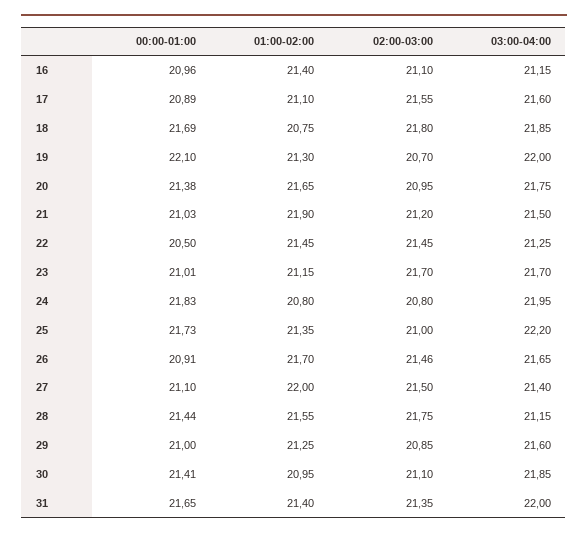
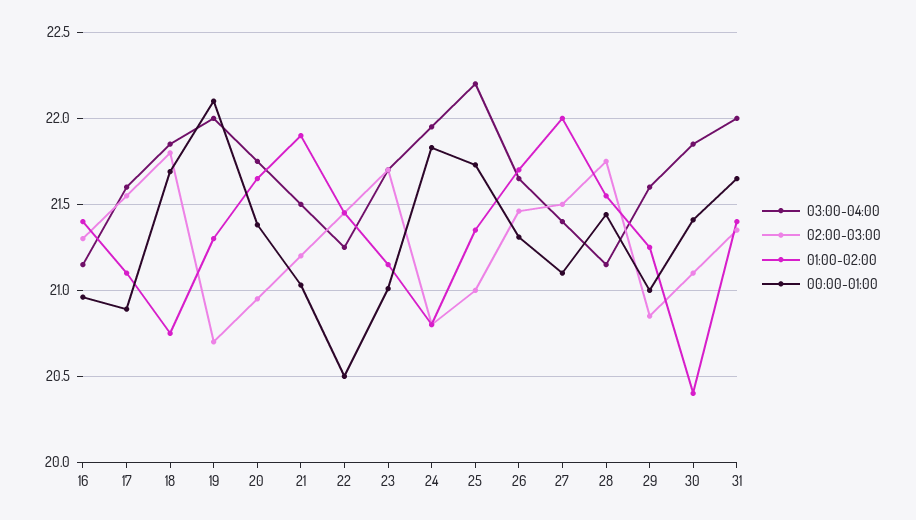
02:00-03:00, 16: 21.1 -> 21.3
00:00-01:00, 26: 20.91 -> 21.3
01:00-02:00, 30: 20.95 -> 20.4

